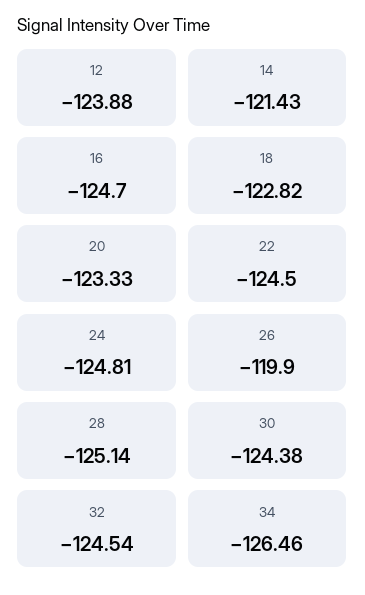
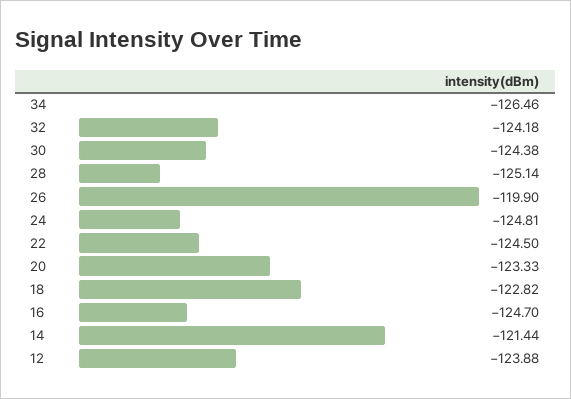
14: -121.43 -> -121.44
32: -124.54 -> -124.18

